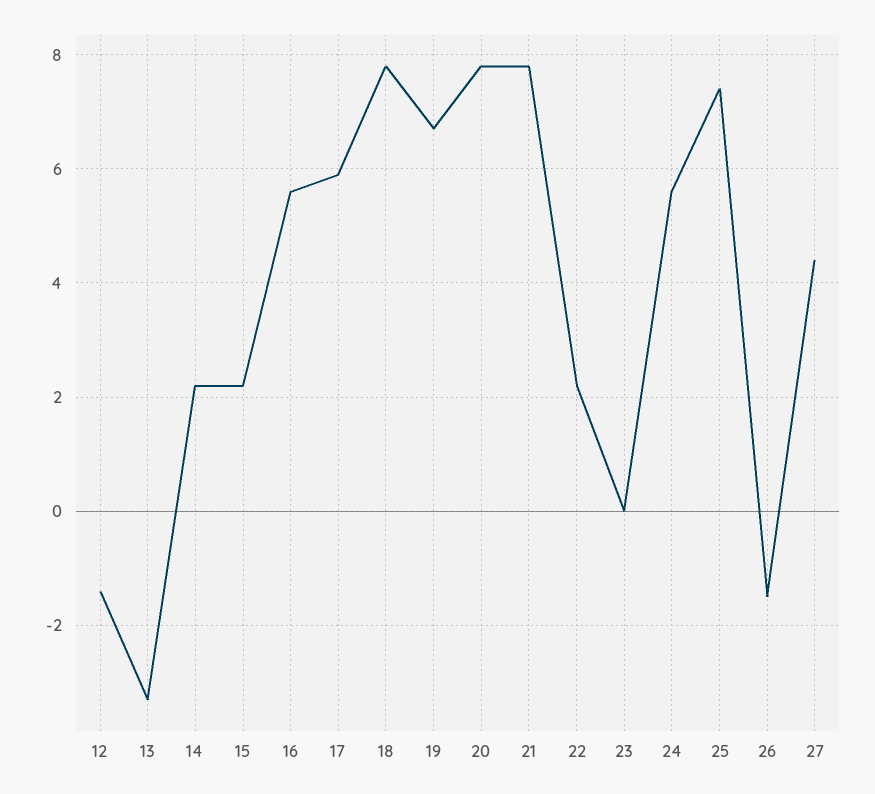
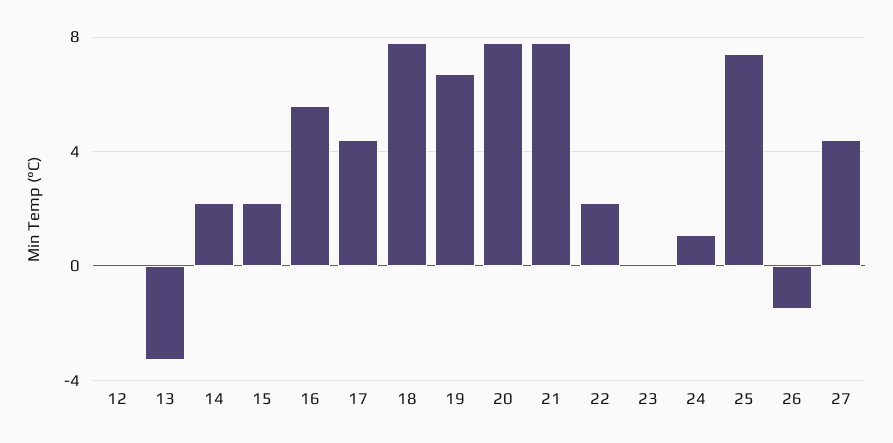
12: -1.5 -> 0
17: 6 -> 4.5
24: 5.5 -> 1

